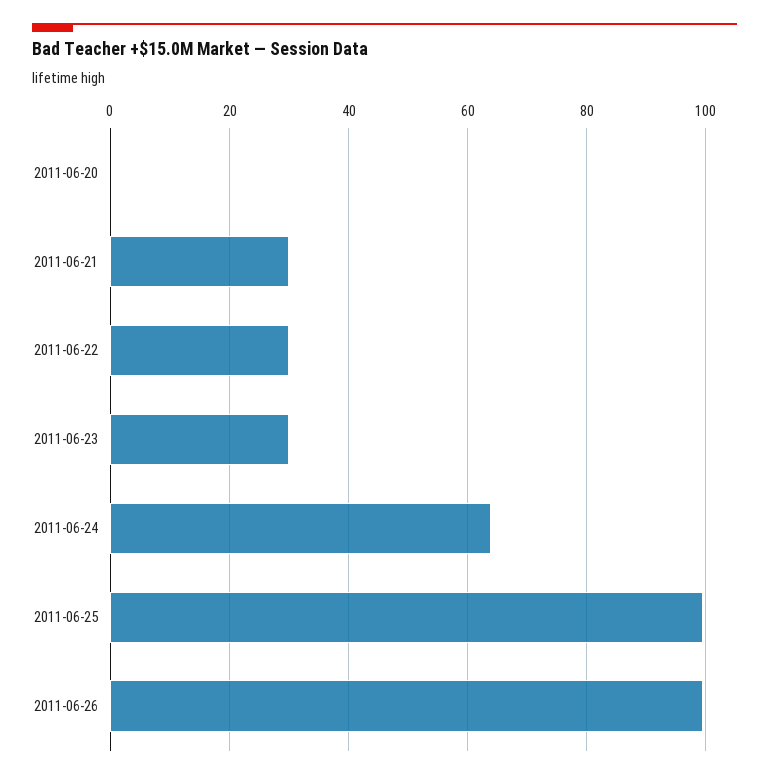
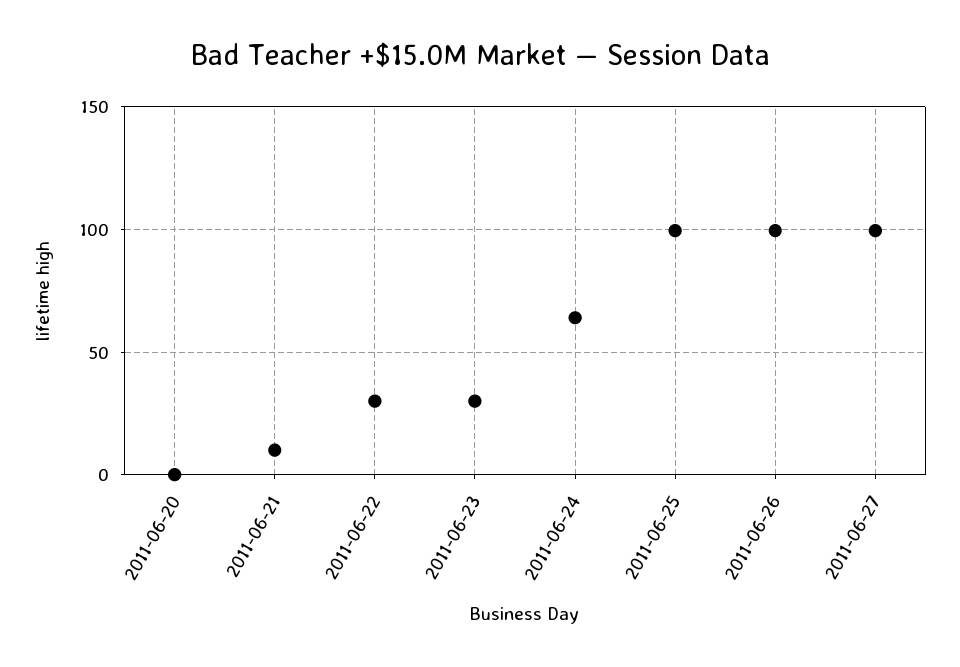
2011-06-21: 30 -> 10
2011-06-27: none -> 100

